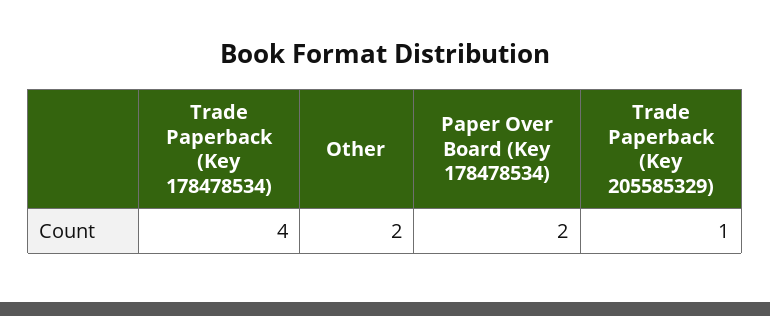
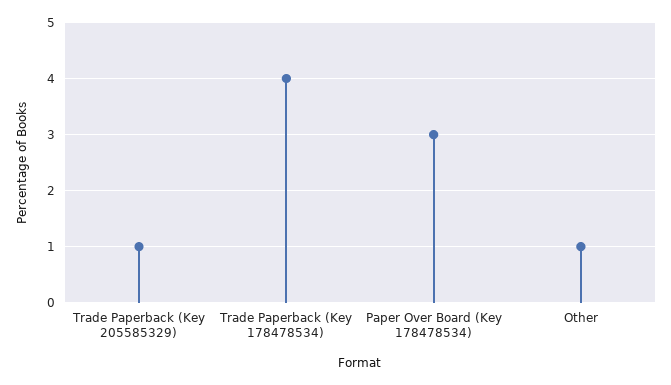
Other: 2 -> 1
Paper Over Board (Key 178478534): 2 -> 3

